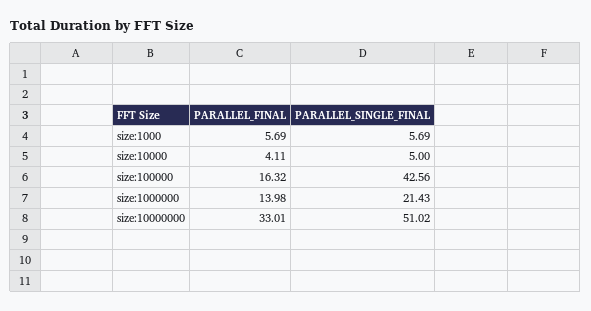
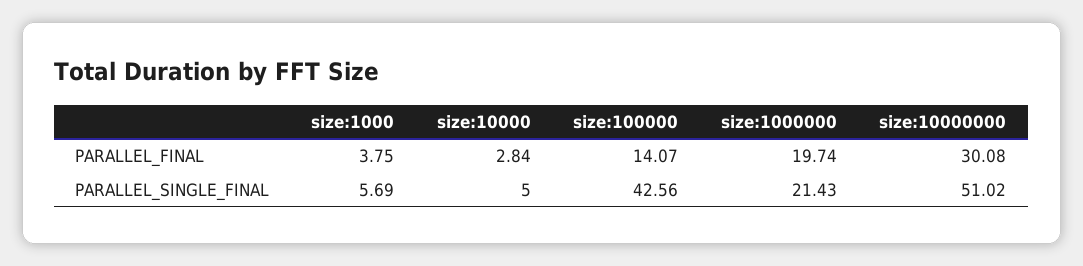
PARALLEL_FINAL, size:1000: 5.69 -> 3.75
PARALLEL_FINAL, size:10000: 4.11 -> 2.84
PARALLEL_FINAL, size:100000: 16.32 -> 14.07
PARALLEL_FINAL, size:1000000: 13.98 -> 19.74
PARALLEL_FINAL, size:10000000: 33.01 -> 30.08

